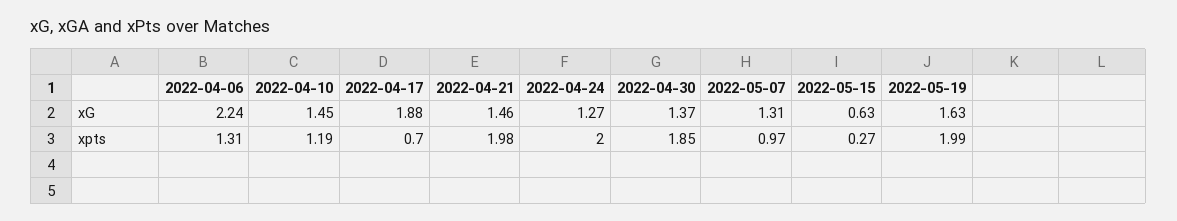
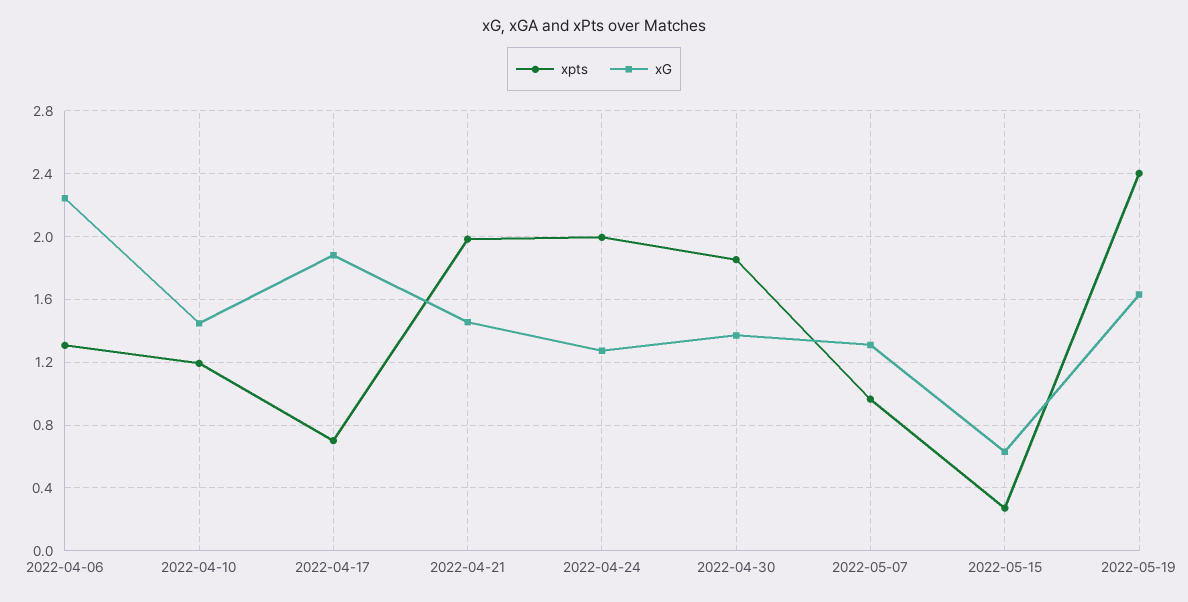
xpts, 2022-05-19: 1.99 -> 2.4

